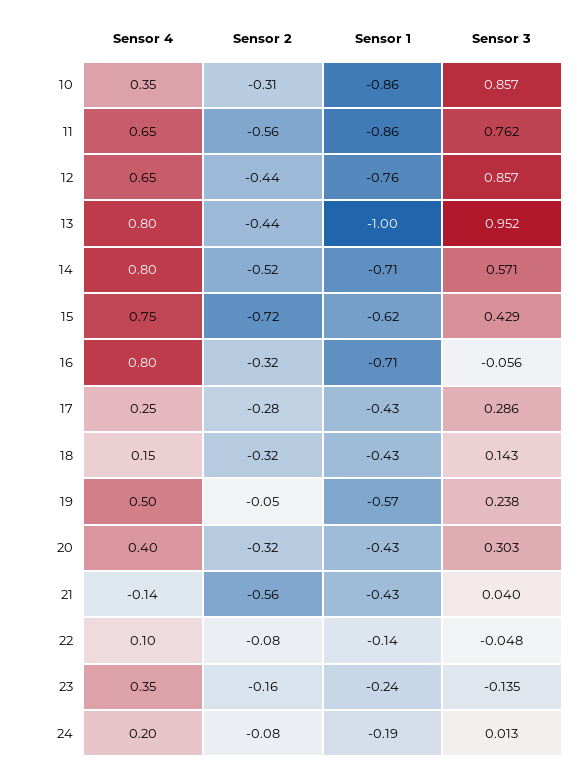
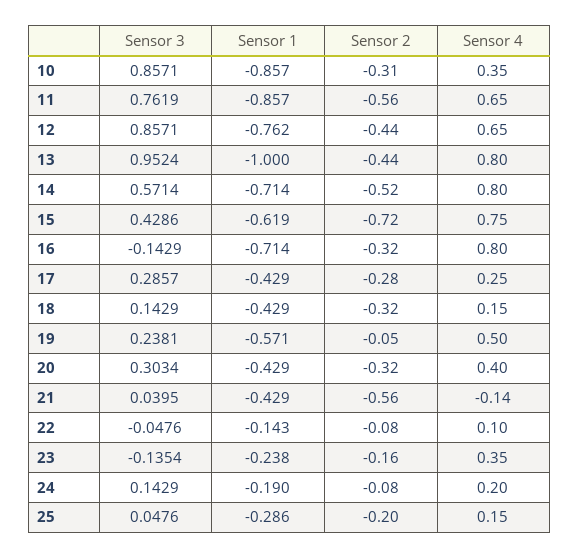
Sensor 3, 16: -0.056 -> -0.1429
Sensor 3, 24: 0.013 -> 0.1429
Sensor 3, 25: none -> 0.0476
Sensor 1, 25: none -> -0.286
Sensor 2, 25: none -> -0.2
Sensor 4, 25: none -> 0.15

